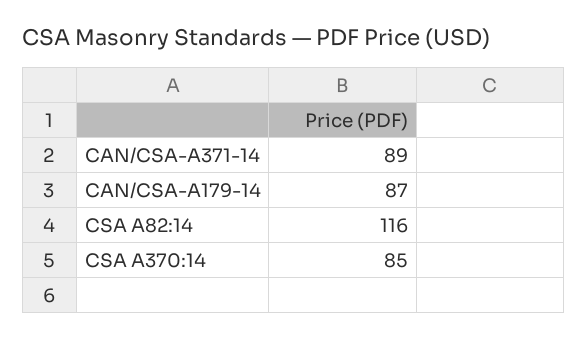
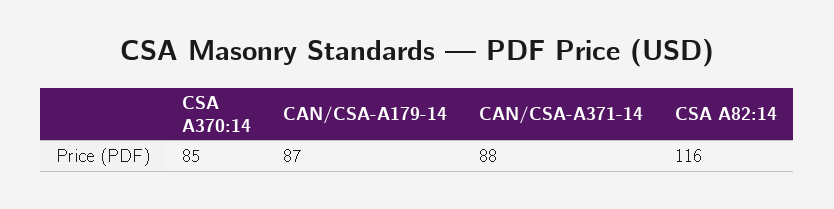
CAN/CSA-A371-14: 89 -> 88

